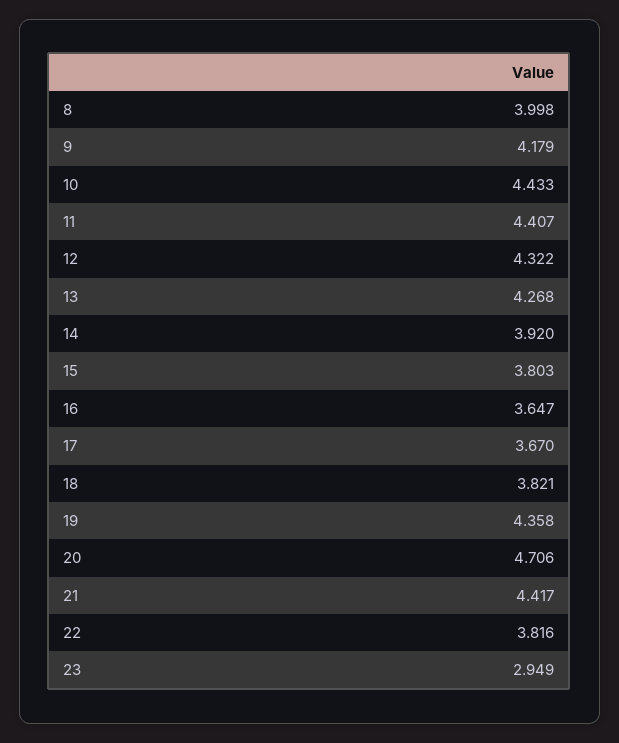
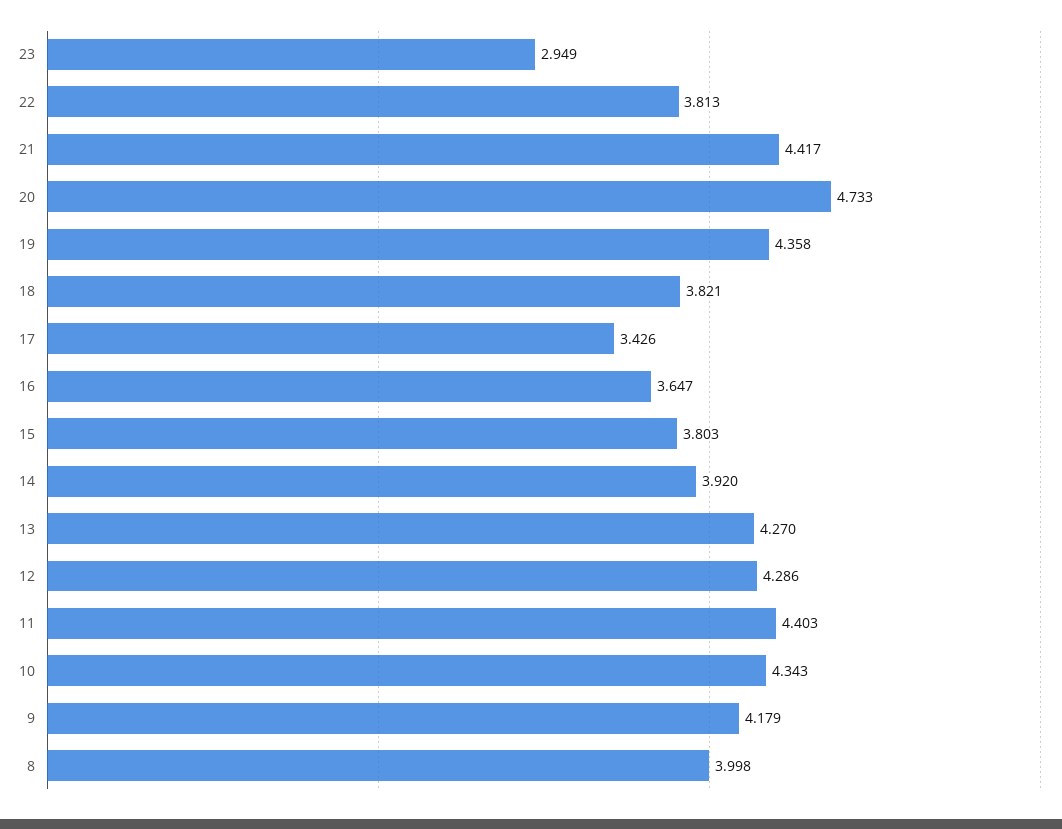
10: 4.433 -> 4.343
11: 4.407 -> 4.403
12: 4.322 -> 4.286
13: 4.268 -> 4.27
17: 3.67 -> 3.426
20: 4.706 -> 4.733
22: 3.816 -> 3.813

